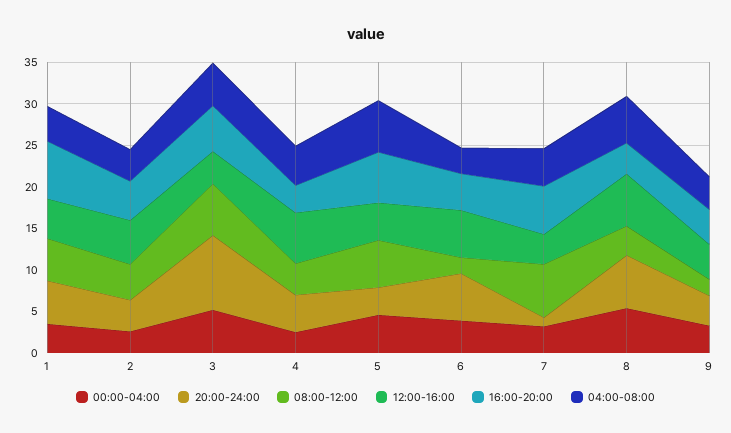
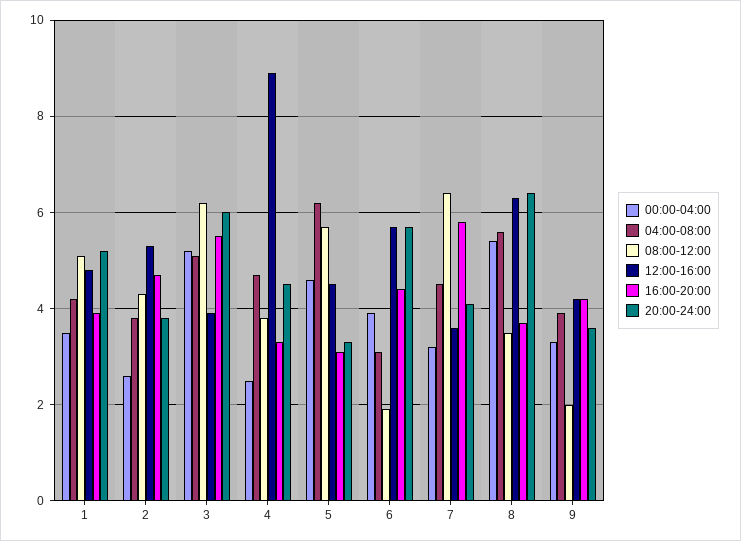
16:00-20:00, 1: 7 -> 4
20:00-24:00, 3: 9 -> 6
12:00-16:00, 4: 6 -> 9
16:00-20:00, 5: 6 -> 3
20:00-24:00, 7: 1 -> 4

